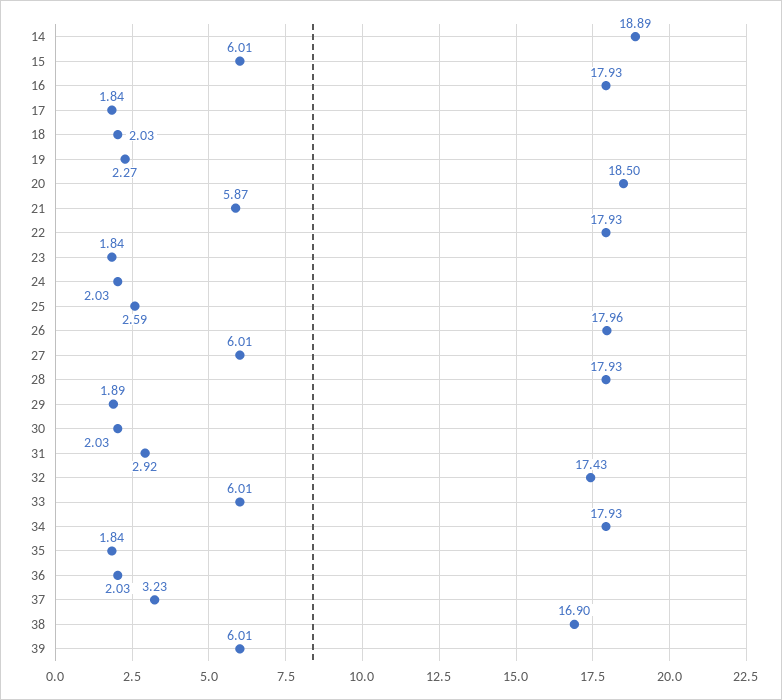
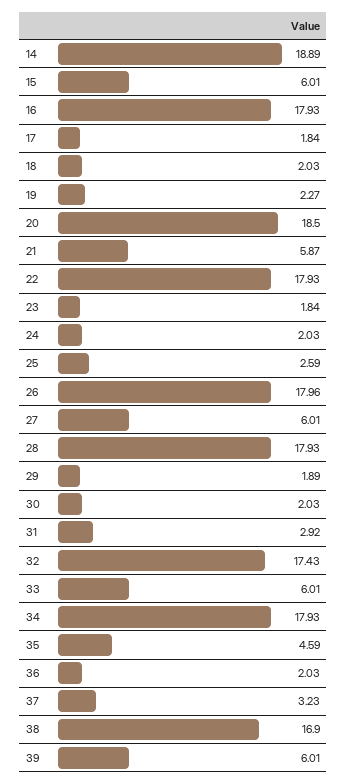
35: 1.84 -> 4.59

